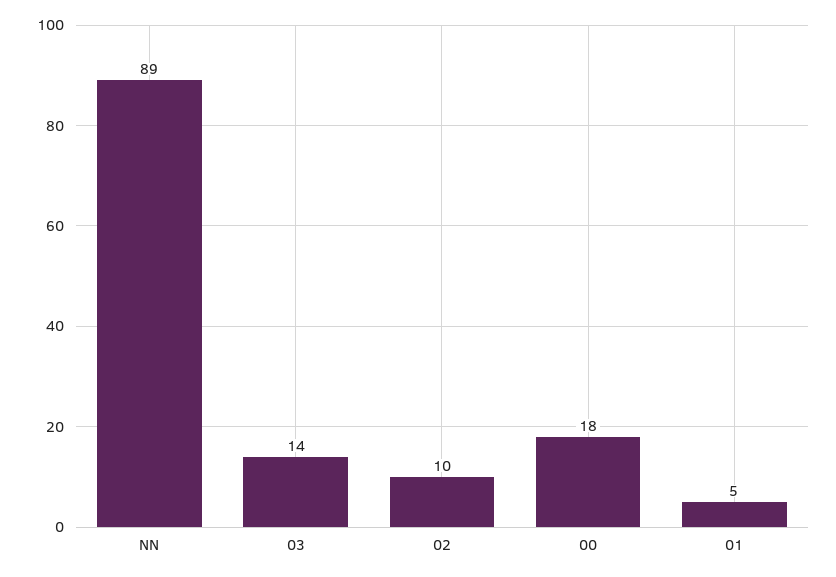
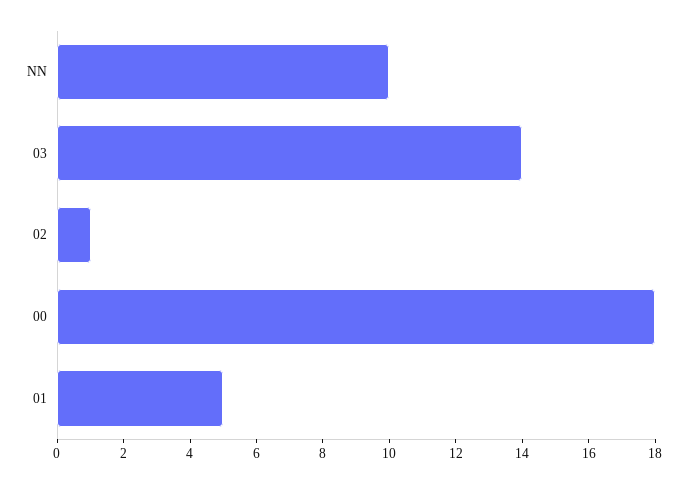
NN: 89 -> 10
02: 10 -> 1

